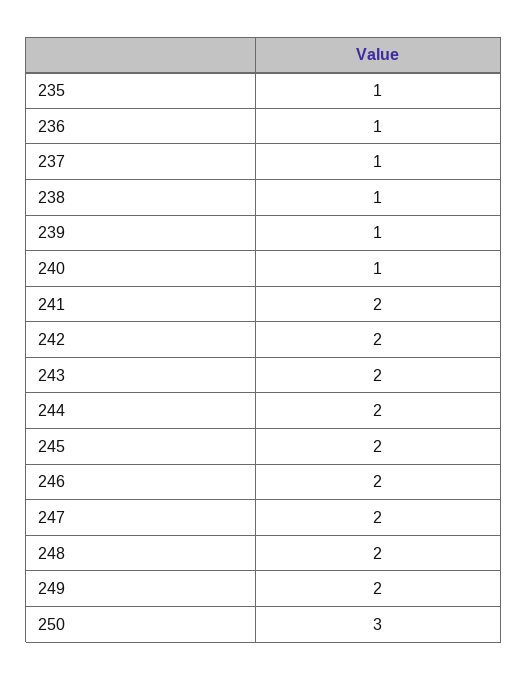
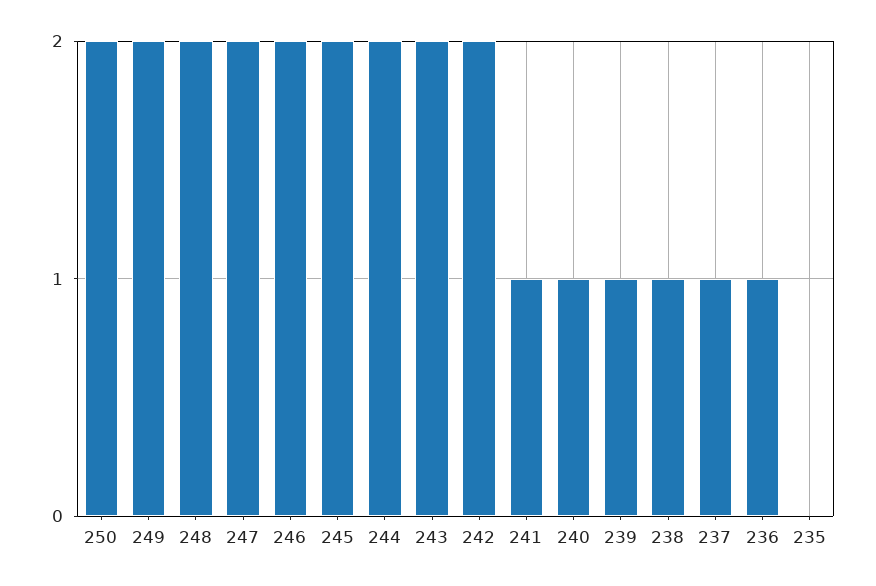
235: 1 -> 0
241: 2 -> 1
250: 3 -> 2

